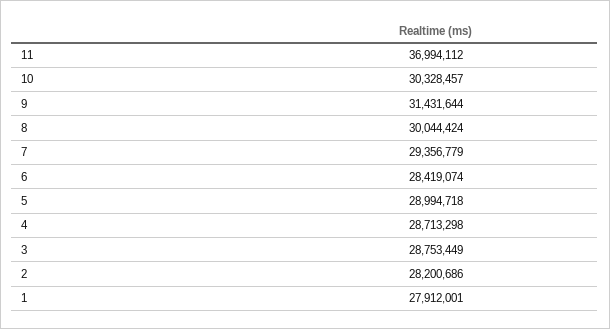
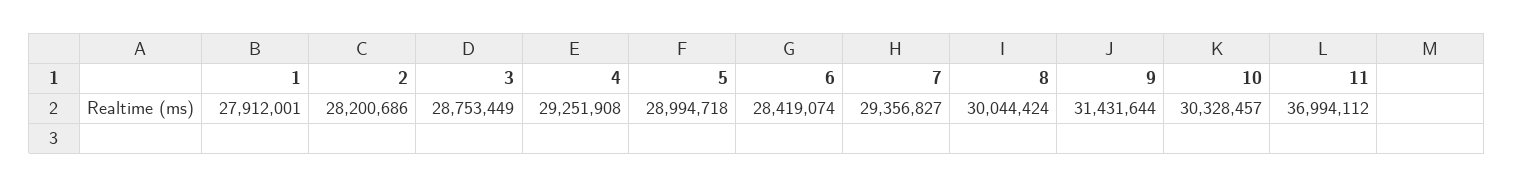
7: 29356779 -> 29356827
4: 28713298 -> 29251908

